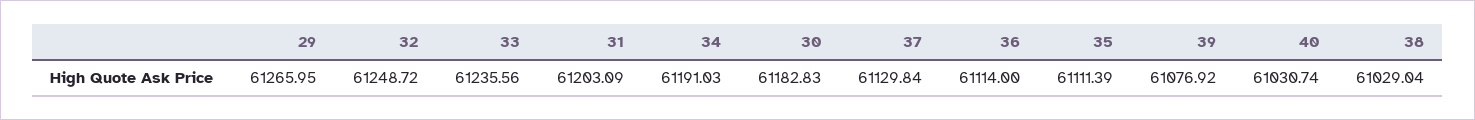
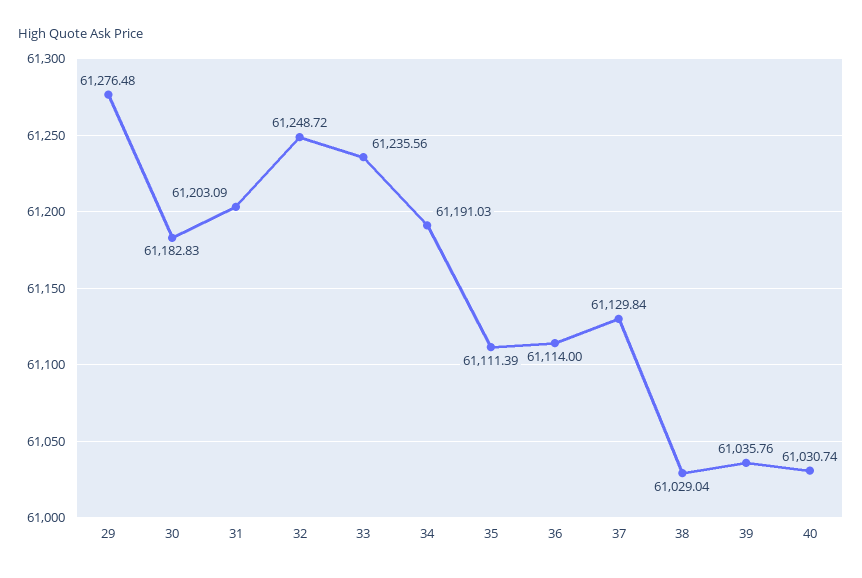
29: 61265.95 -> 61276.48
39: 61076.92 -> 61035.76

